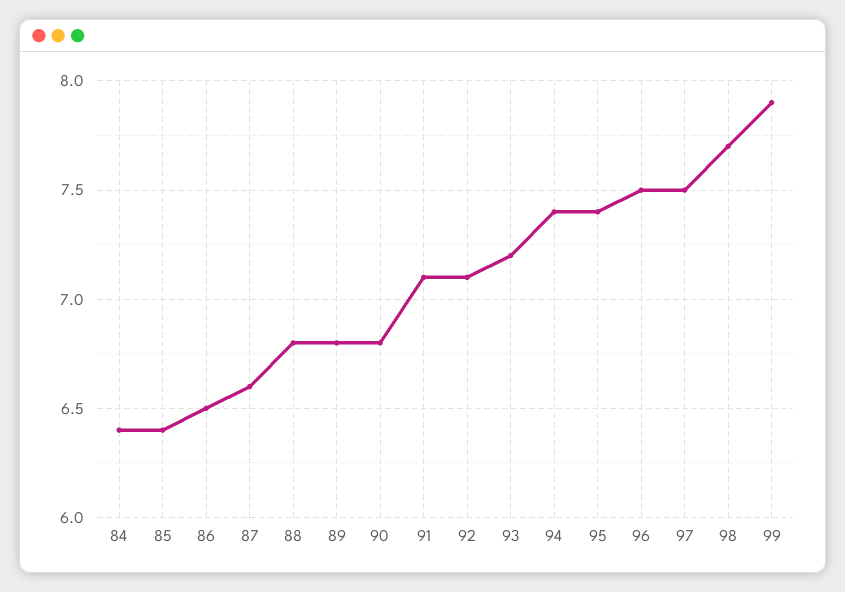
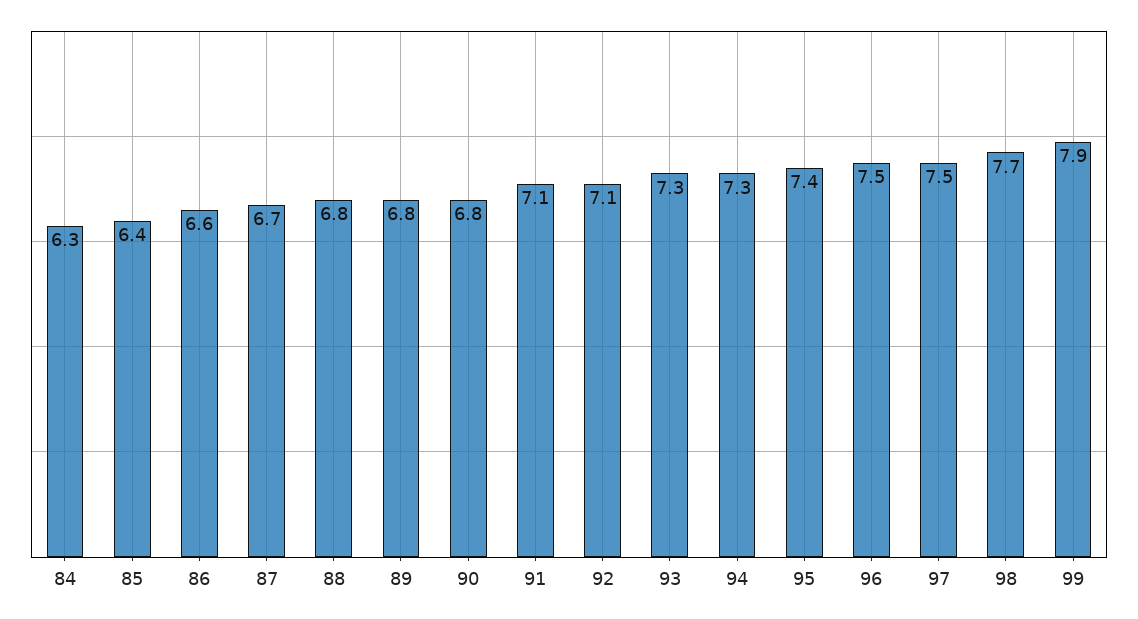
84: 6.4 -> 6.3
86: 6.5 -> 6.6
87: 6.6 -> 6.7
93: 7.2 -> 7.3
94: 7.4 -> 7.3

